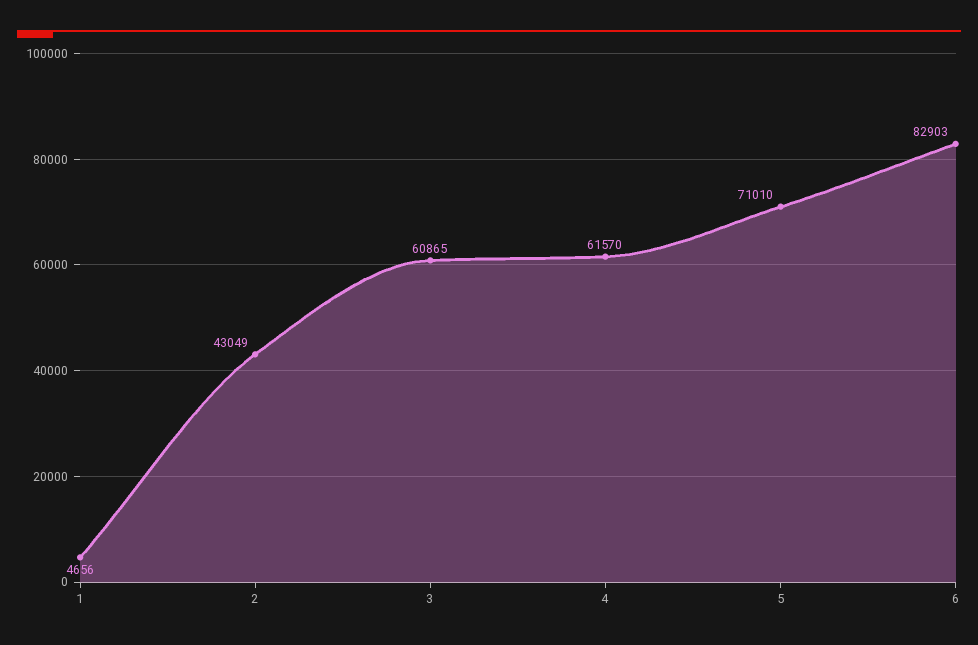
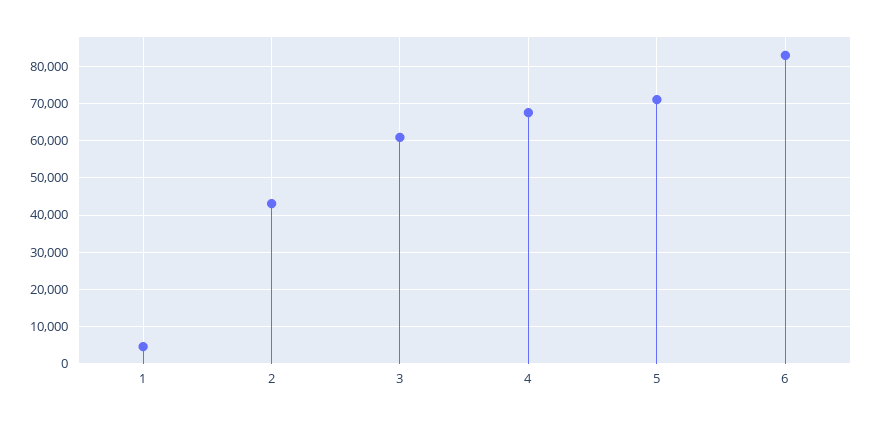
4: 61570 -> 68000

